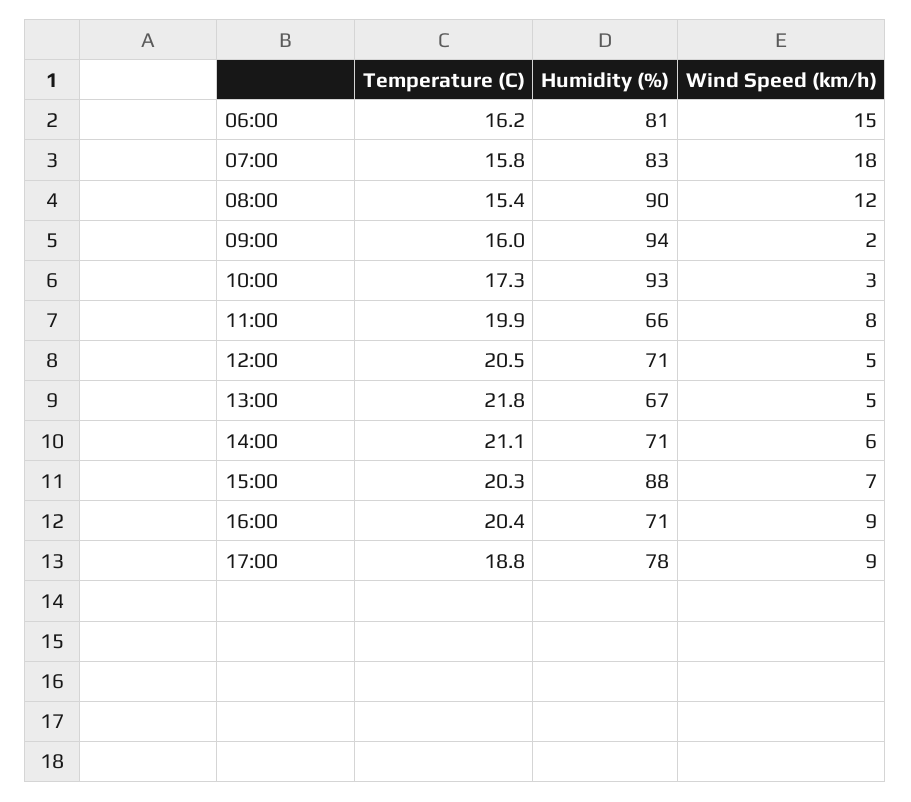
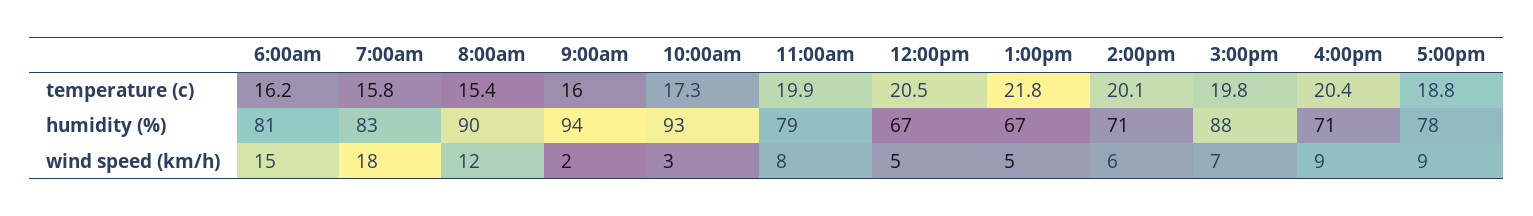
Humidity (%), 11:00: 66 -> 79
Humidity (%), 12:00: 71 -> 67
Temperature (C), 14:00: 21.1 -> 20.1
Temperature (C), 15:00: 20.3 -> 19.8

